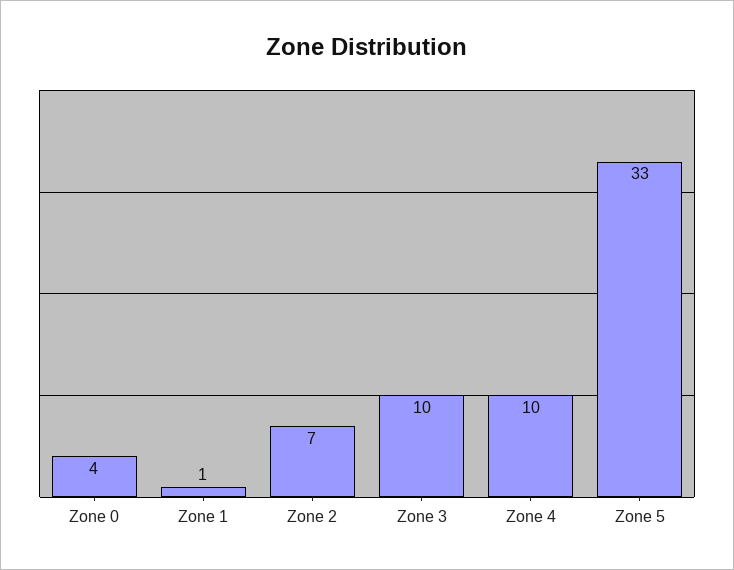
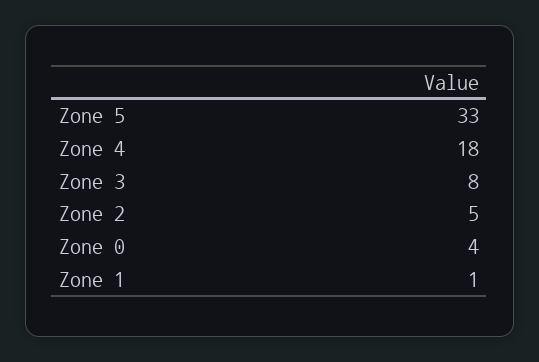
Zone 2: 7 -> 5
Zone 3: 10 -> 8
Zone 4: 10 -> 18

